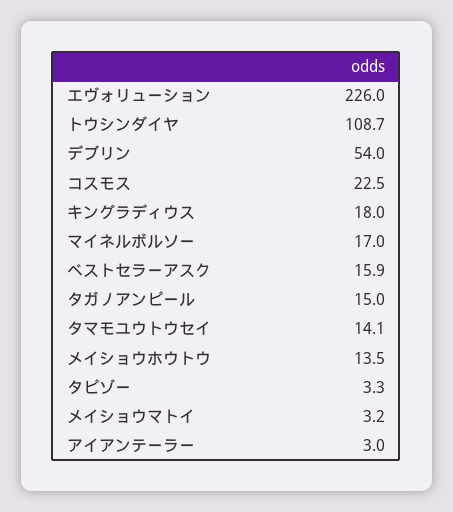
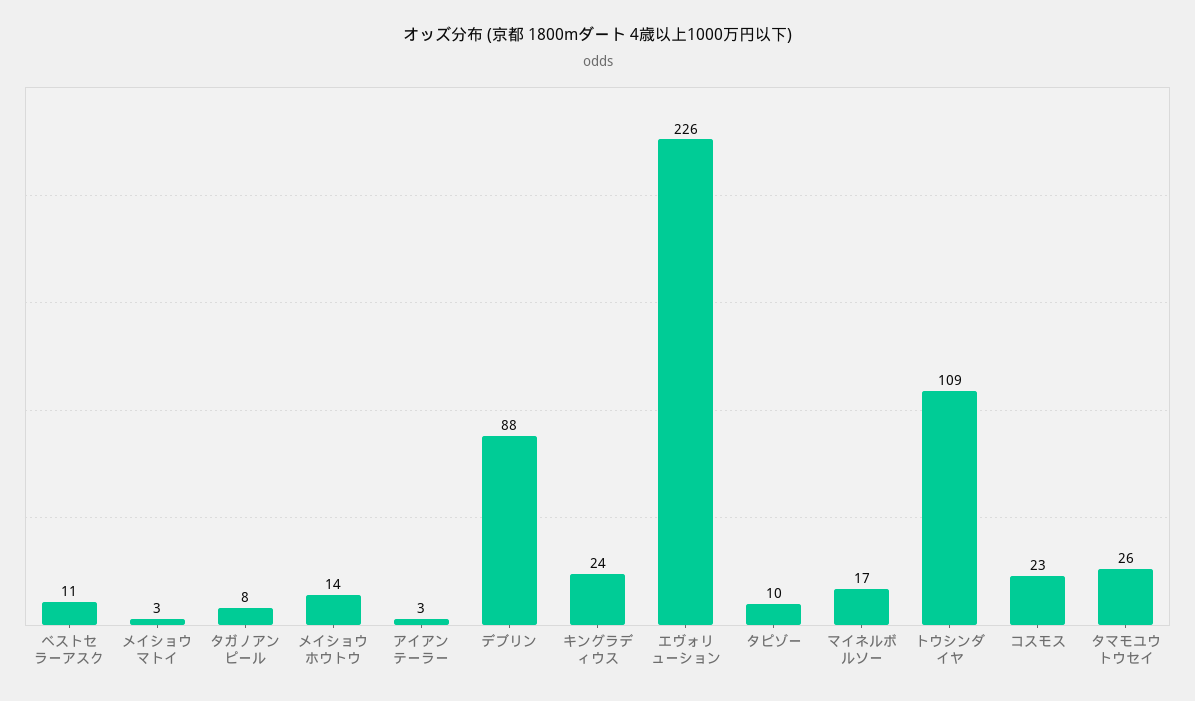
デブリン: 54 -> 88
キングラディウス: 18 -> 24
ベストセラーアスク: 15.9 -> 11
タガノアンピール: 15 -> 8
タマモユウトウセイ: 14.1 -> 26
タピゾー: 3.3 -> 10

